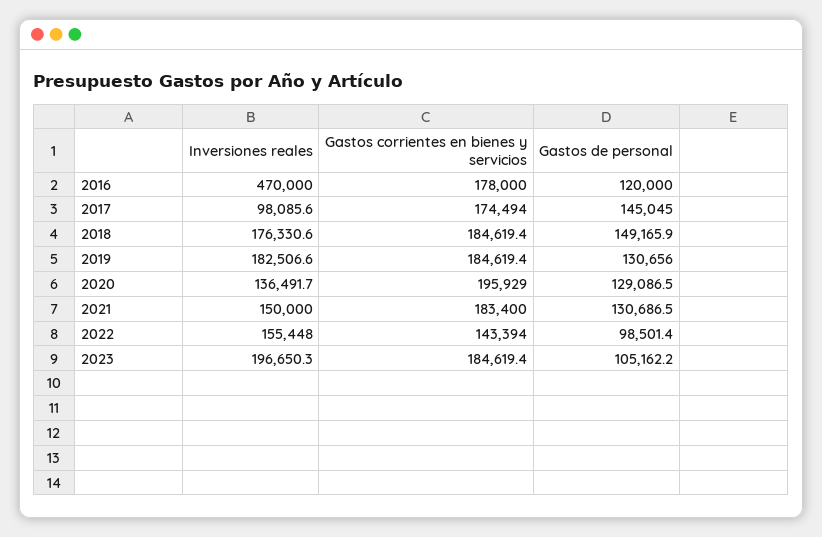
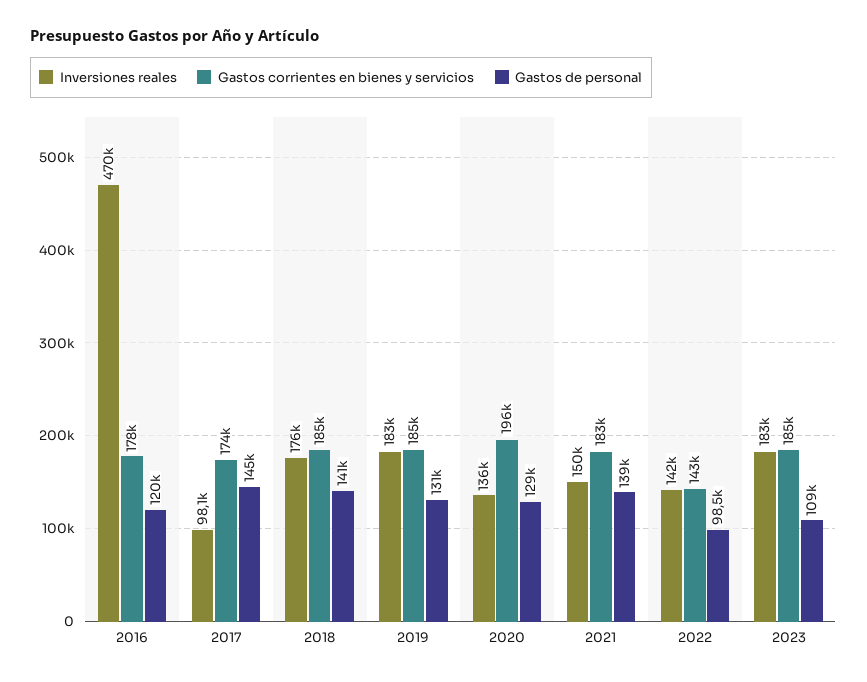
Gastos de personal, 2018: 149165.9 -> 141000
Gastos de personal, 2021: 130686.5 -> 139000
Inversiones reales, 2022: 155448 -> 142000
Inversiones reales, 2023: 196650.3 -> 183000
Gastos de personal, 2023: 105162.2 -> 109000

